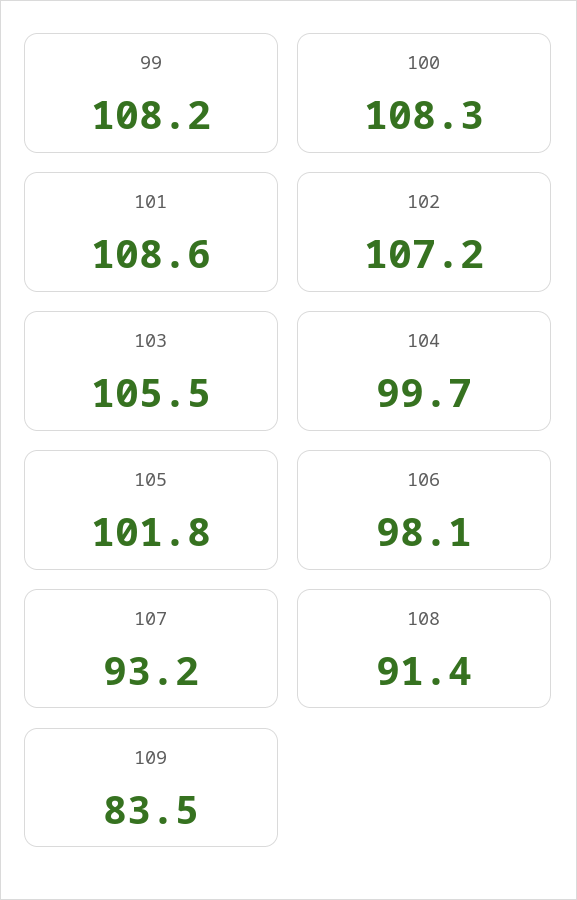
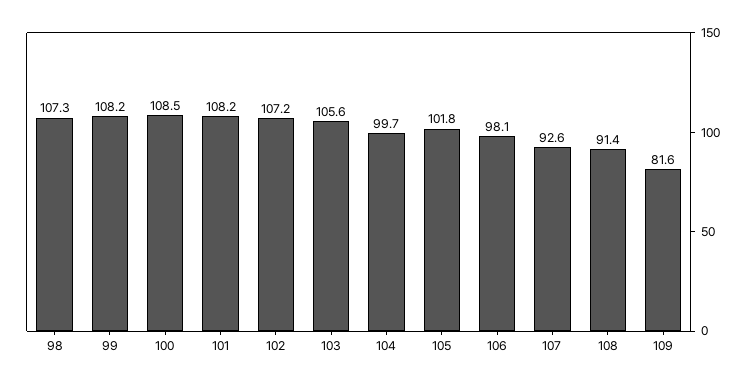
100: 108.3 -> 108.5
101: 108.6 -> 108.2
103: 105.5 -> 105.6
107: 93.2 -> 92.6
109: 83.5 -> 81.6
98: none -> 107.3

